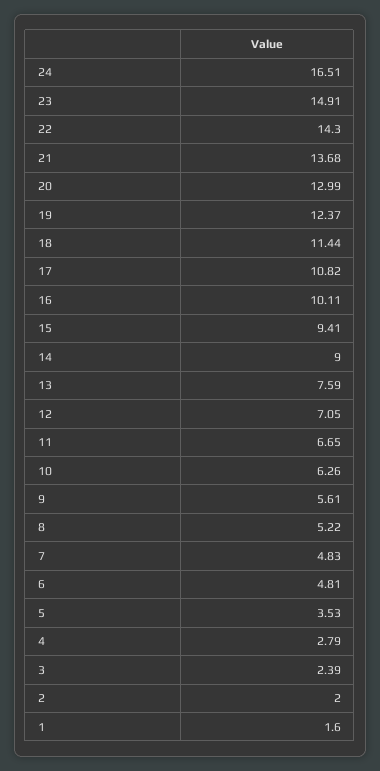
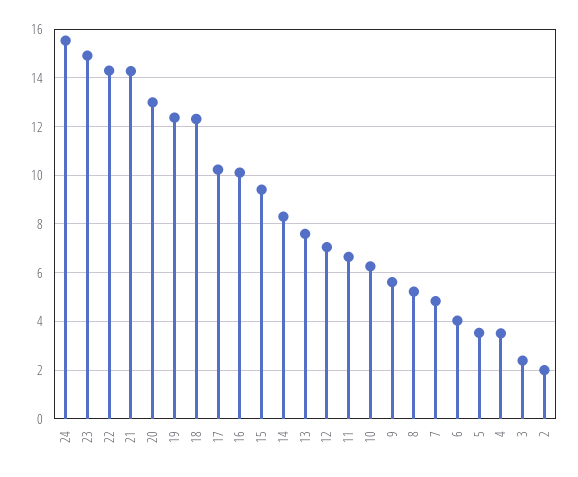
24: 16.51 -> 15.5
21: 13.68 -> 14.25
18: 11.44 -> 12.25
17: 10.82 -> 10.25
14: 9 -> 8.25
6: 4.81 -> 4
4: 2.79 -> 3.5
1: 1.6 -> none

